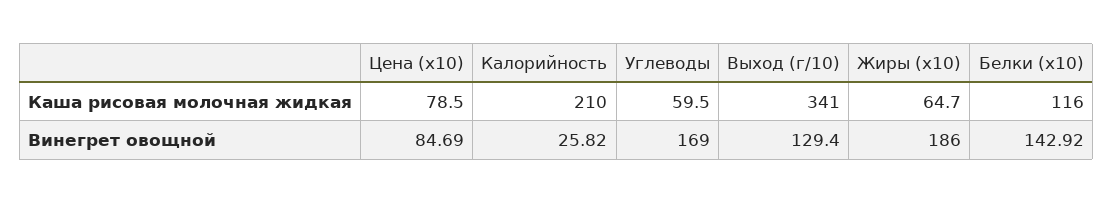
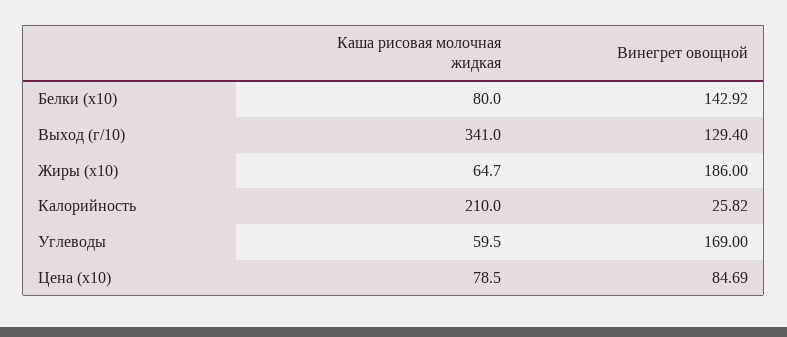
Белки (x10), Каша рисовая молочная жидкая: 116 -> 80

